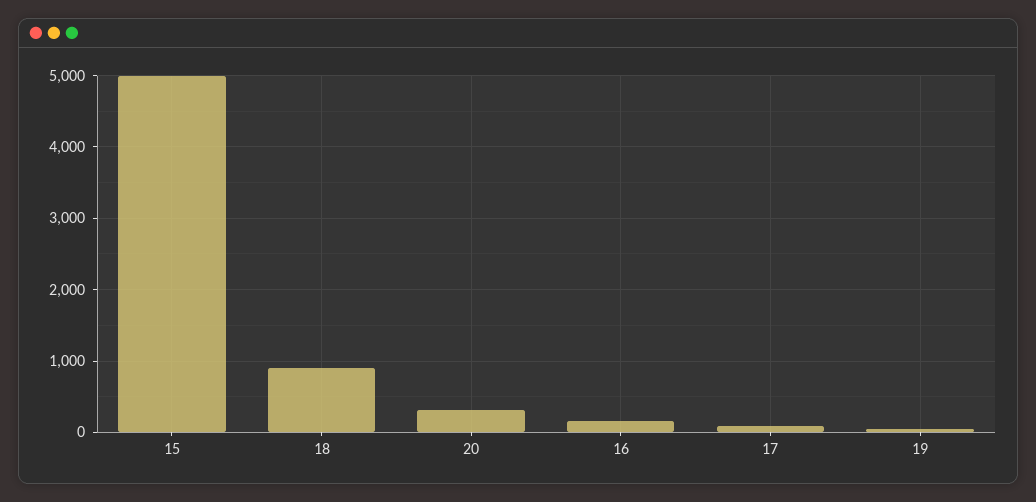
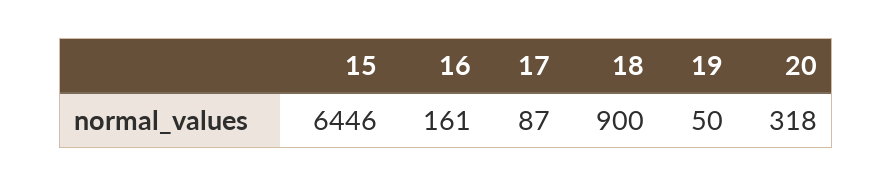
15: 5000 -> 6446

